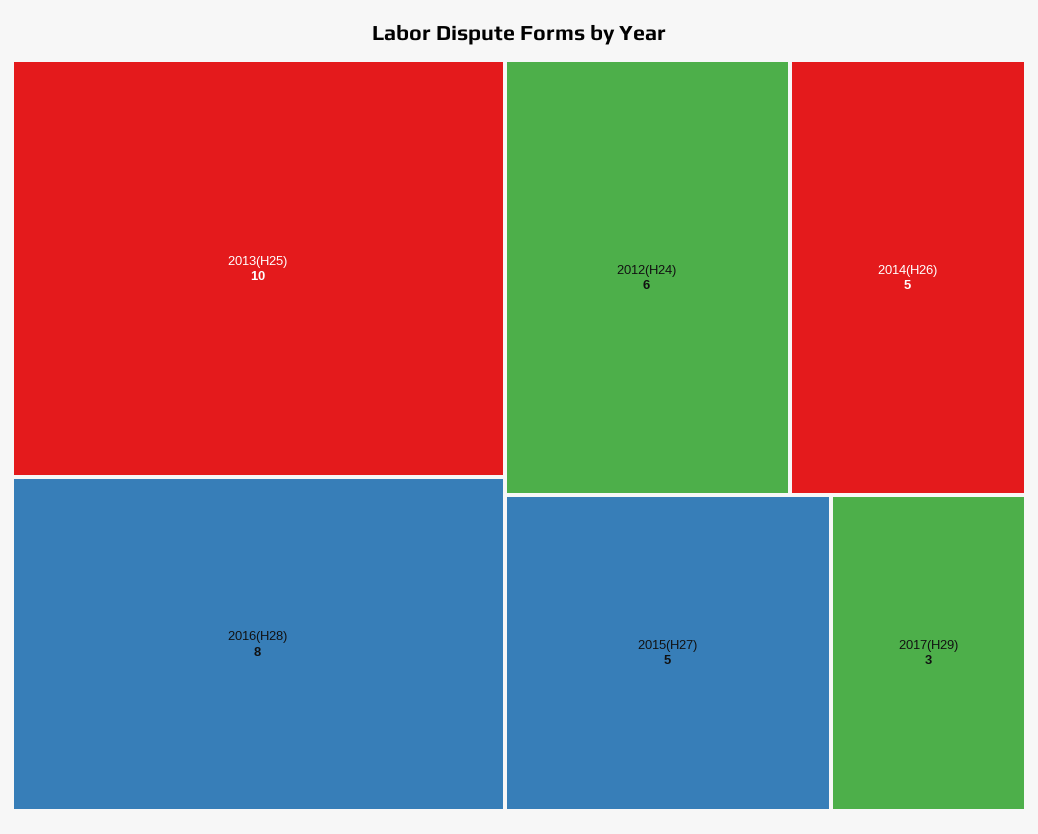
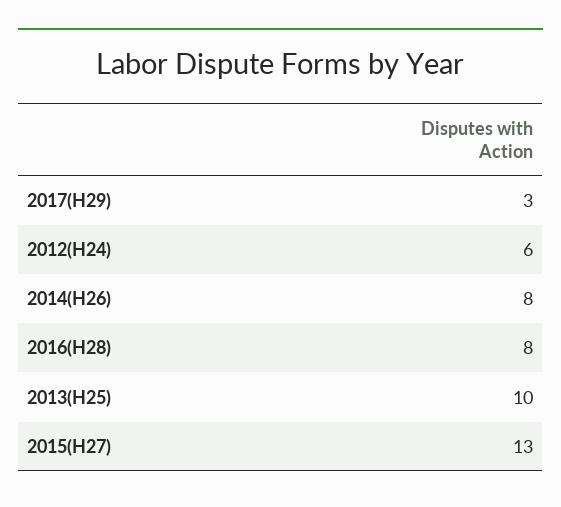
2014(H26): 5 -> 8
2015(H27): 5 -> 13

